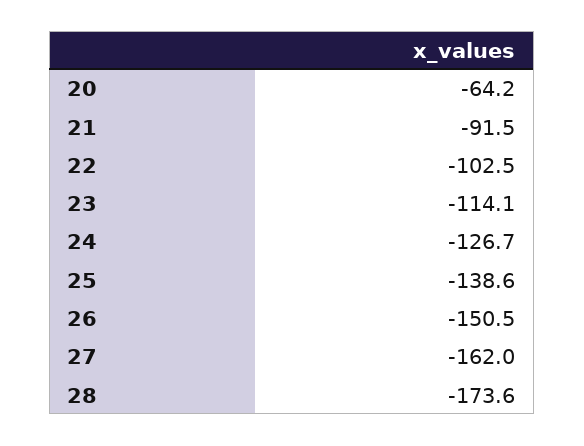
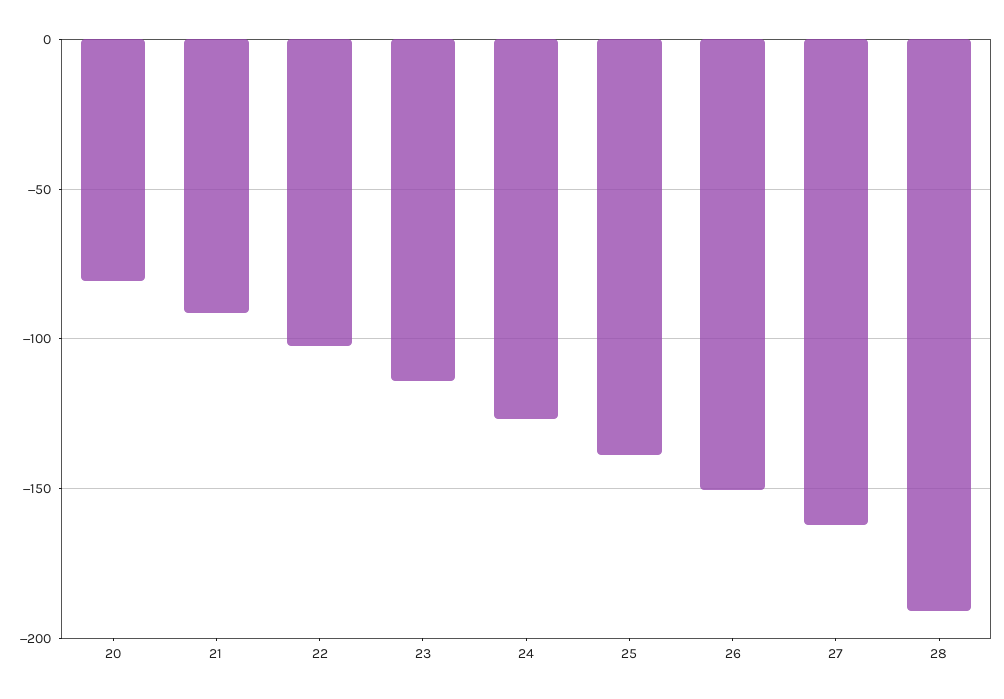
20: -64.2 -> -80
28: -173.6 -> -190

